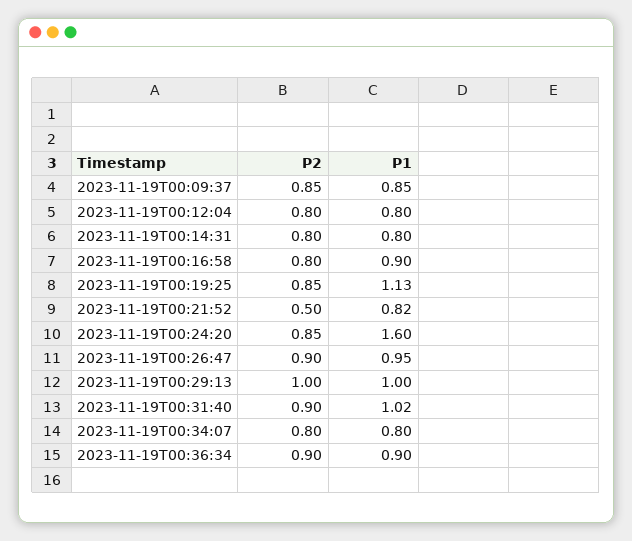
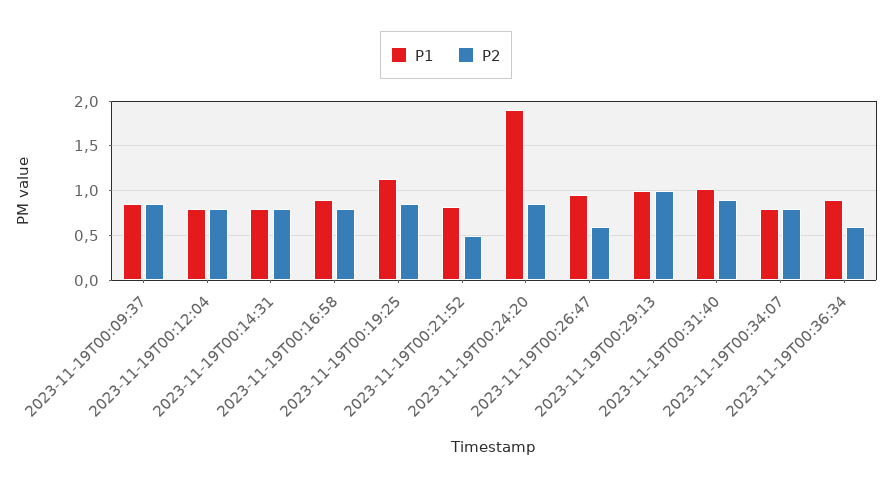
P1, 2023-11-19T00:24:20: 1.6 -> 1.9
P2, 2023-11-19T00:26:47: 0.9 -> 0.6
P2, 2023-11-19T00:36:34: 0.9 -> 0.6

